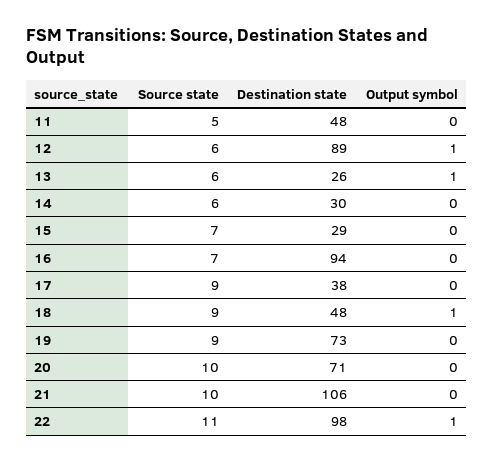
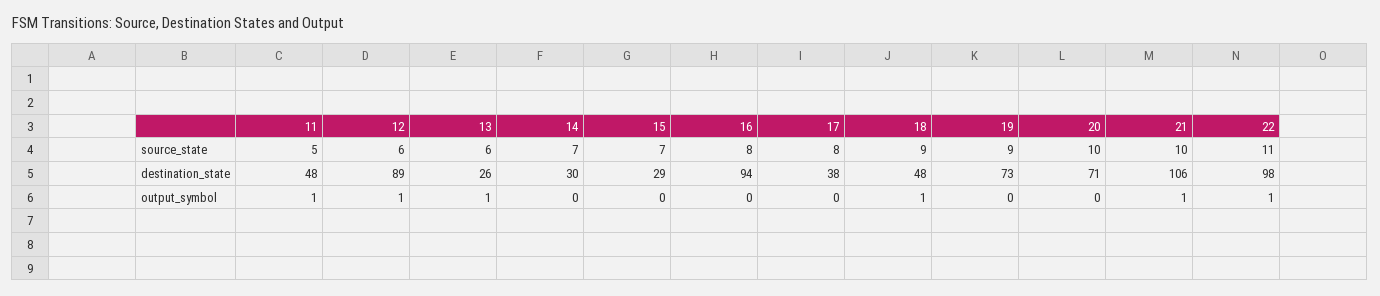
Output symbol, 11: 0 -> 1
Source state, 14: 6 -> 7
Source state, 16: 7 -> 8
Source state, 17: 9 -> 8
Output symbol, 21: 0 -> 1

